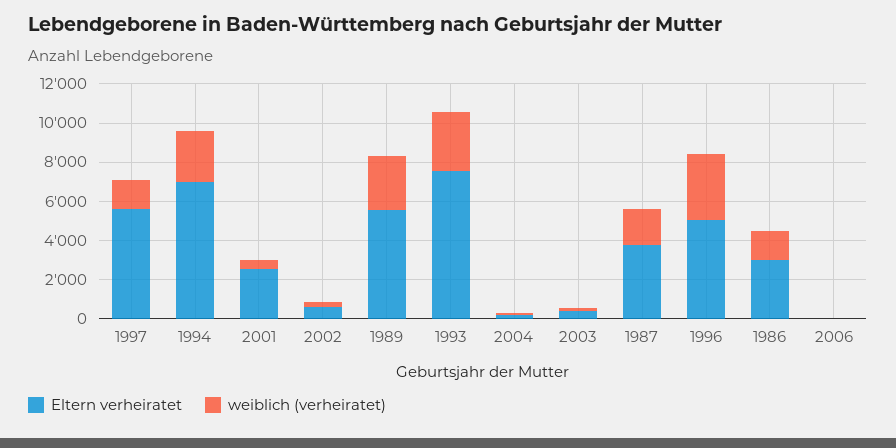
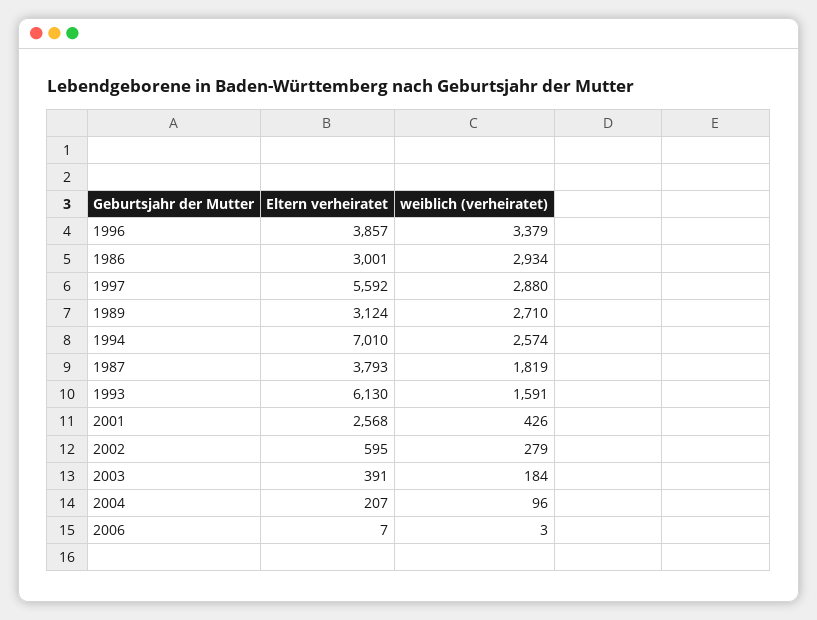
weiblich (verheiratet), 1997: 1500 -> 2880
Eltern verheiratet, 1989: 5500 -> 3124
Eltern verheiratet, 1993: 7500 -> 6130
weiblich (verheiratet), 1993: 3000 -> 1591
Eltern verheiratet, 1996: 5000 -> 3857
weiblich (verheiratet), 1986: 1500 -> 2934

